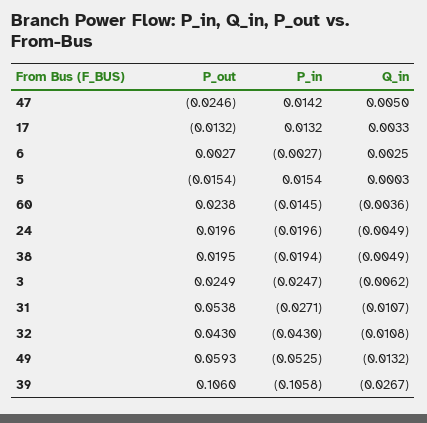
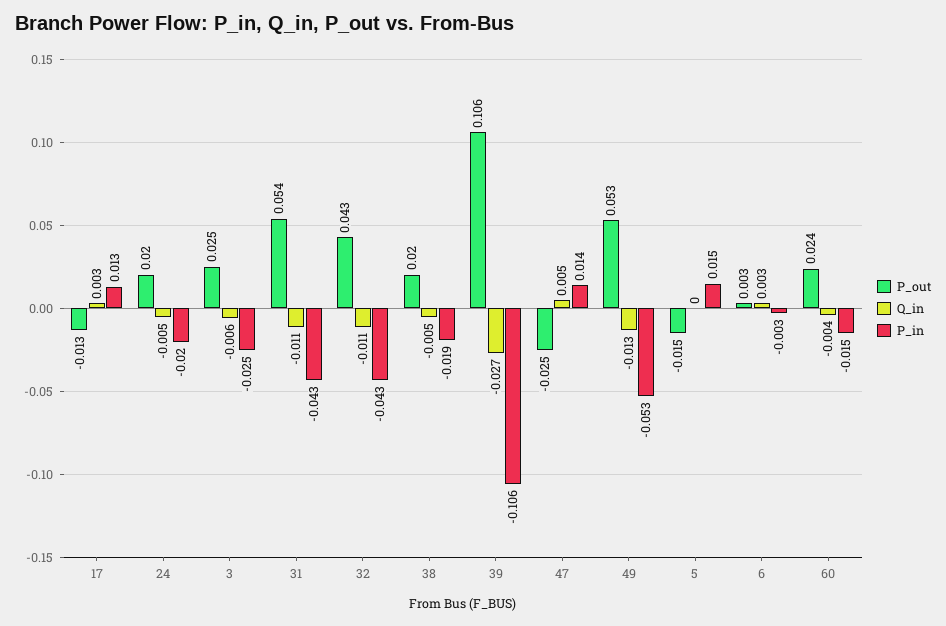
P_in, 31: -0.0271 -> -0.043
P_out, 49: 0.0593 -> 0.053

